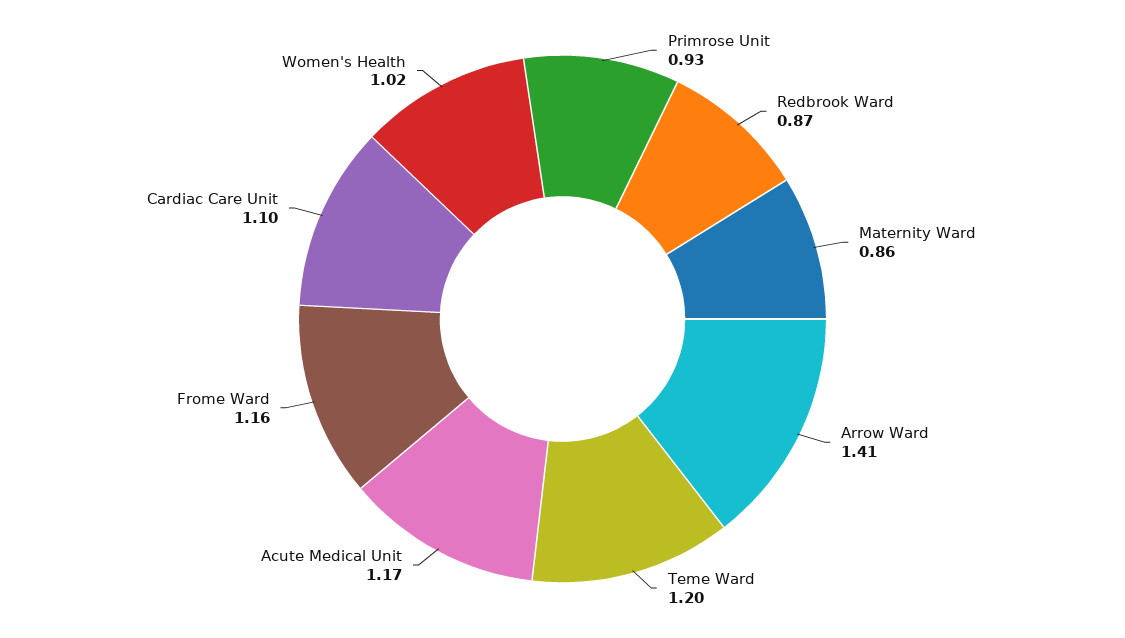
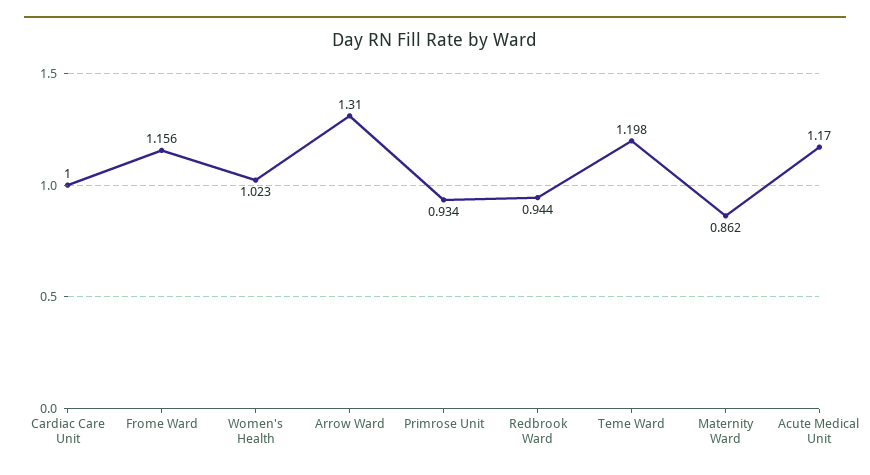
Redbrook Ward: 0.87 -> 0.944
Arrow Ward: 1.41 -> 1.31
Cardiac Care Unit: 1.1 -> 1

